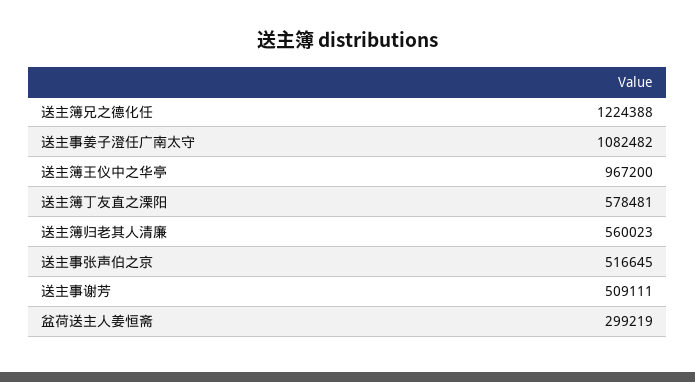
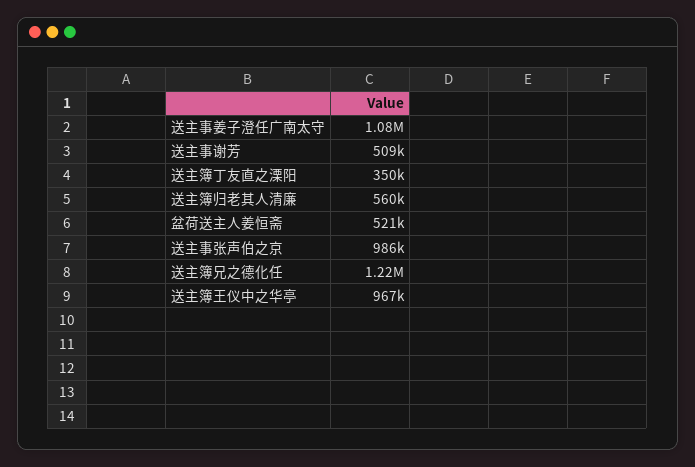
送主簿丁友直之溧阳: 578481 -> 350000
送主事张声伯之京: 516645 -> 986000
盆荷送主人姜恒斋: 299219 -> 521000

